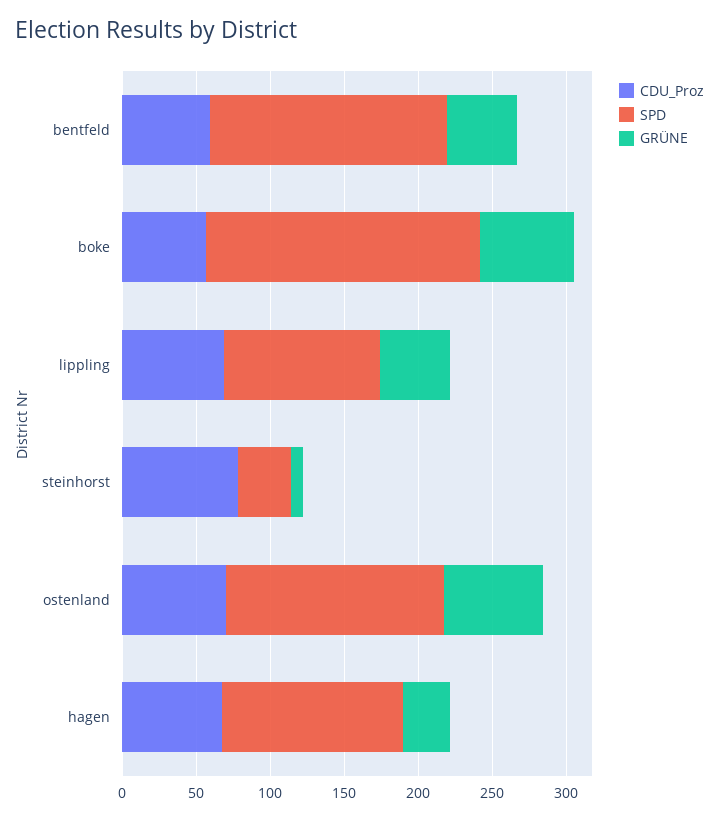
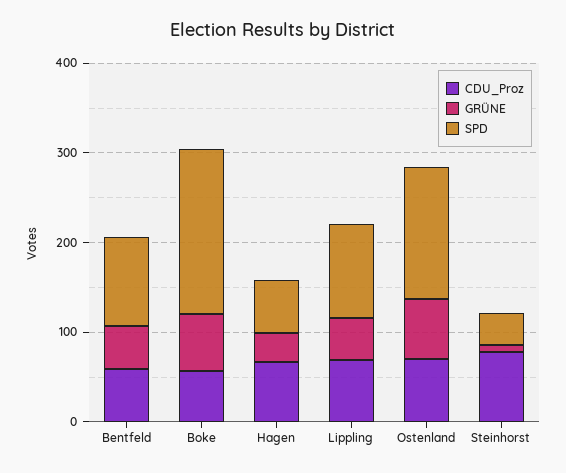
SPD, bentfeld: 160 -> 100
SPD, hagen: 120 -> 60

